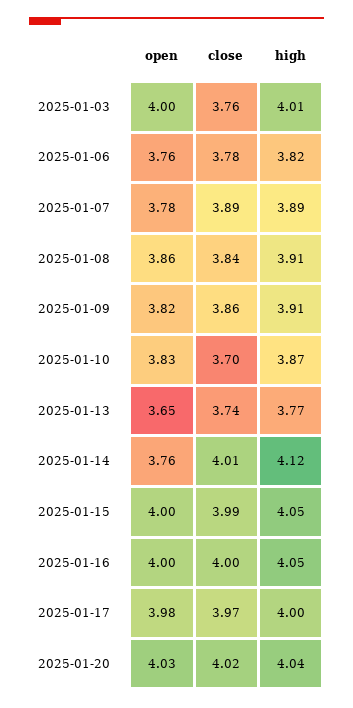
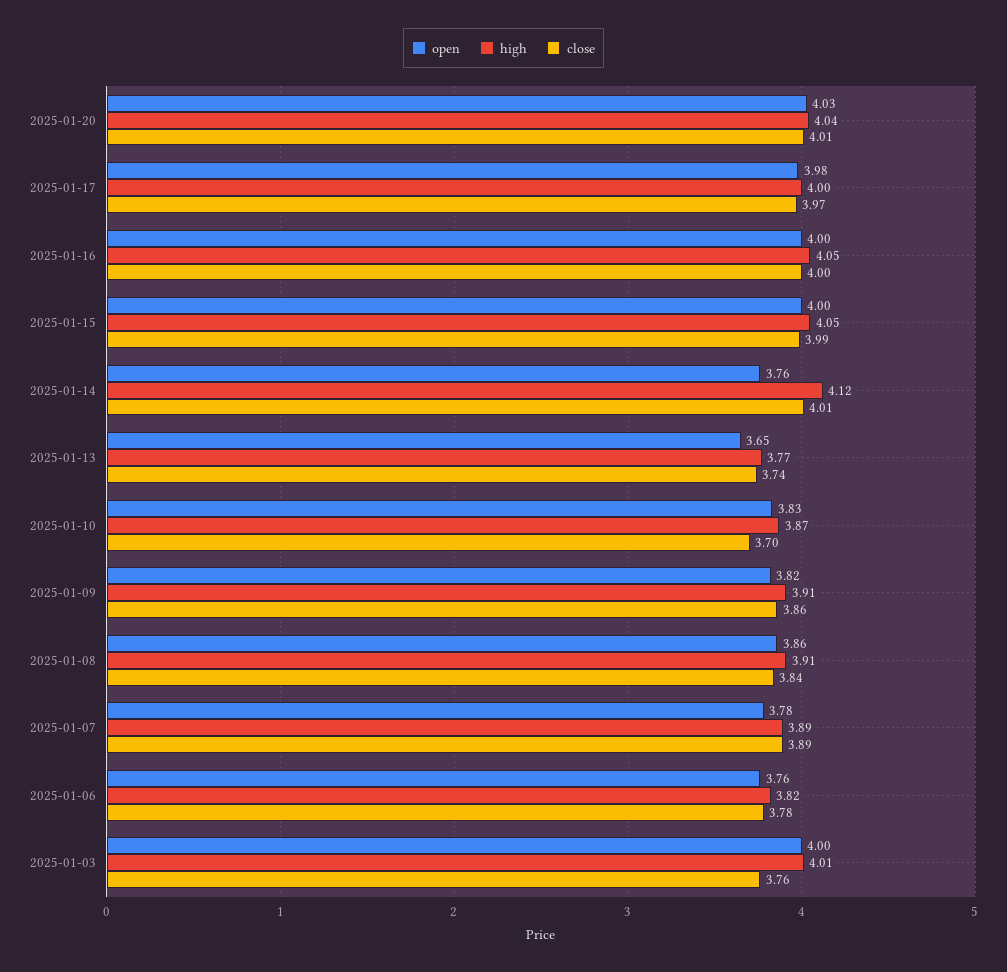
close, 2025-01-20: 4.02 -> 4.01

